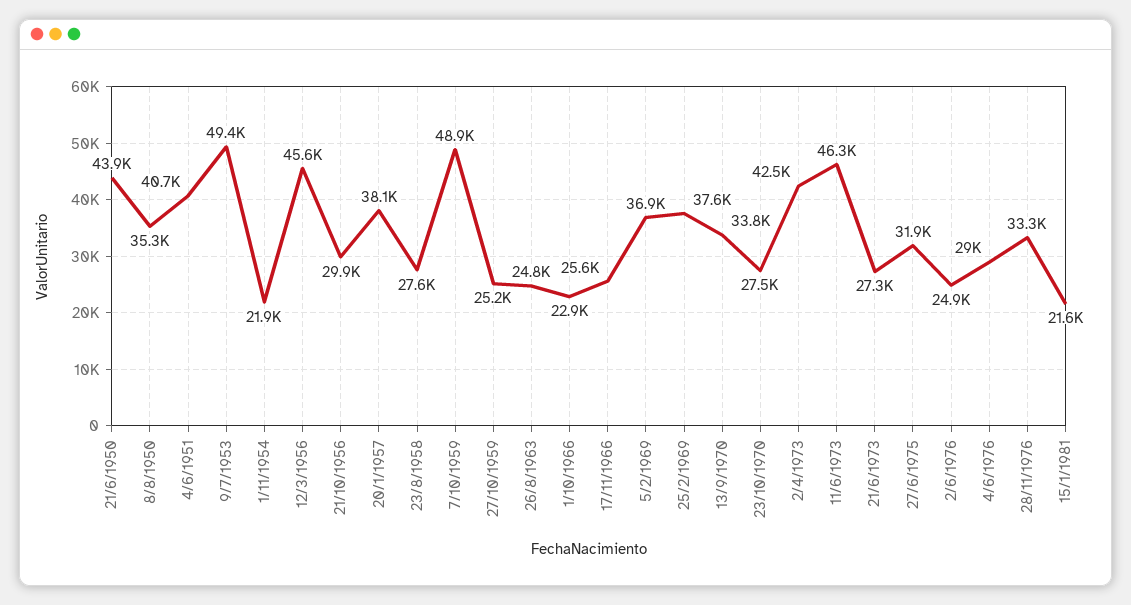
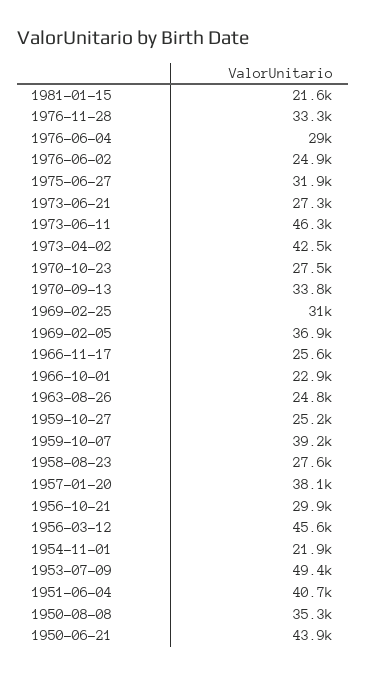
7/10/1959: 48900 -> 39200
25/2/1969: 37600 -> 31000

